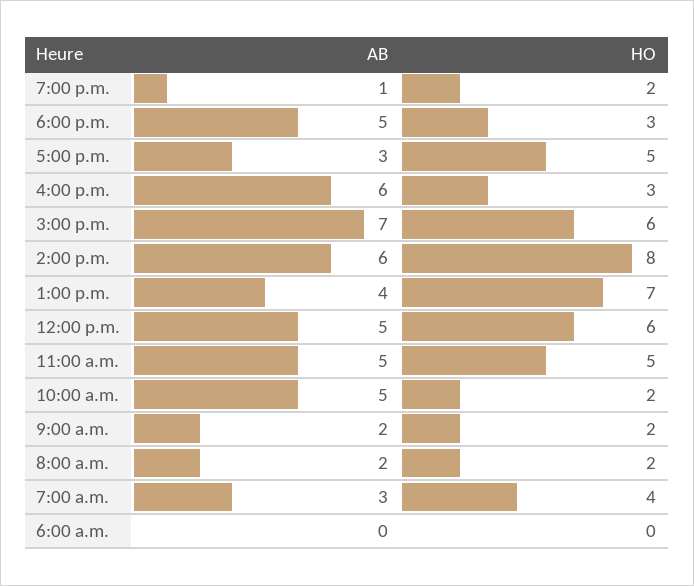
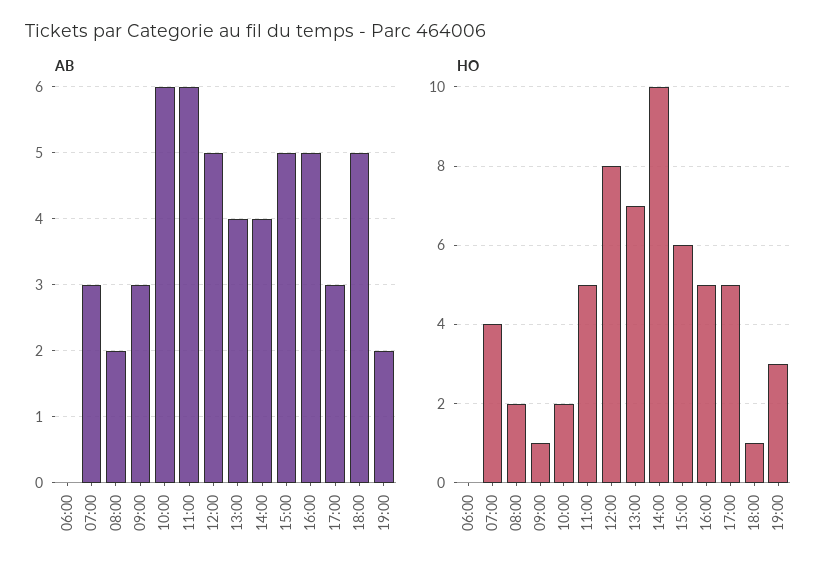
AB, 7:00 p.m.: 1 -> 2
HO, 7:00 p.m.: 2 -> 3
HO, 6:00 p.m.: 3 -> 1
AB, 4:00 p.m.: 6 -> 5
HO, 4:00 p.m.: 3 -> 5
AB, 3:00 p.m.: 7 -> 5
AB, 2:00 p.m.: 6 -> 4
HO, 2:00 p.m.: 8 -> 10
HO, 12:00 p.m.: 6 -> 8
AB, 11:00 a.m.: 5 -> 6
AB, 10:00 a.m.: 5 -> 6
AB, 9:00 a.m.: 2 -> 3
HO, 9:00 a.m.: 2 -> 1

